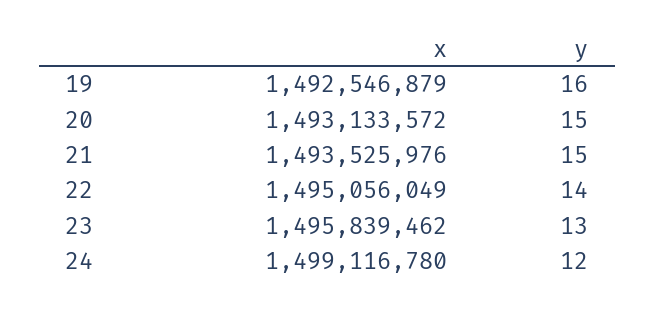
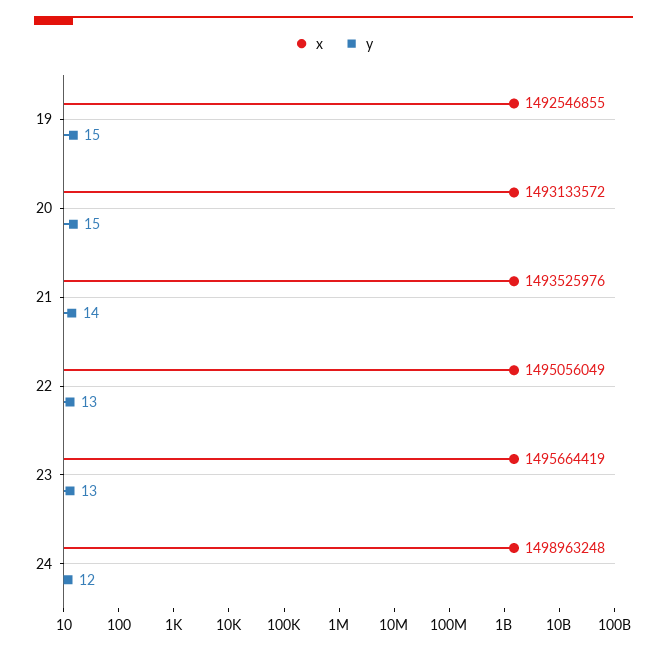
x, 19: 1492546879 -> 1492546855
y, 19: 16 -> 15
y, 21: 15 -> 14
y, 22: 14 -> 13
x, 23: 1495839462 -> 1495664419
x, 24: 1499116780 -> 1498963248

